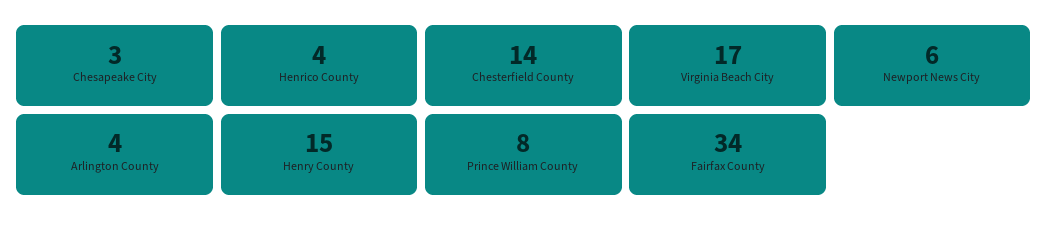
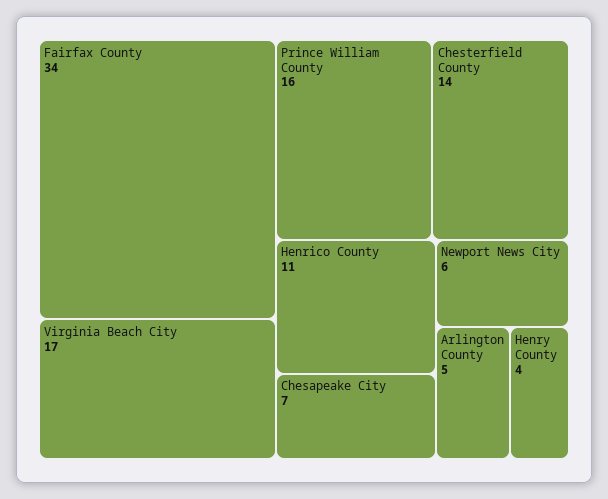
Chesapeake City: 3 -> 7
Henrico County: 4 -> 11
Arlington County: 4 -> 5
Henry County: 15 -> 4
Prince William County: 8 -> 16

